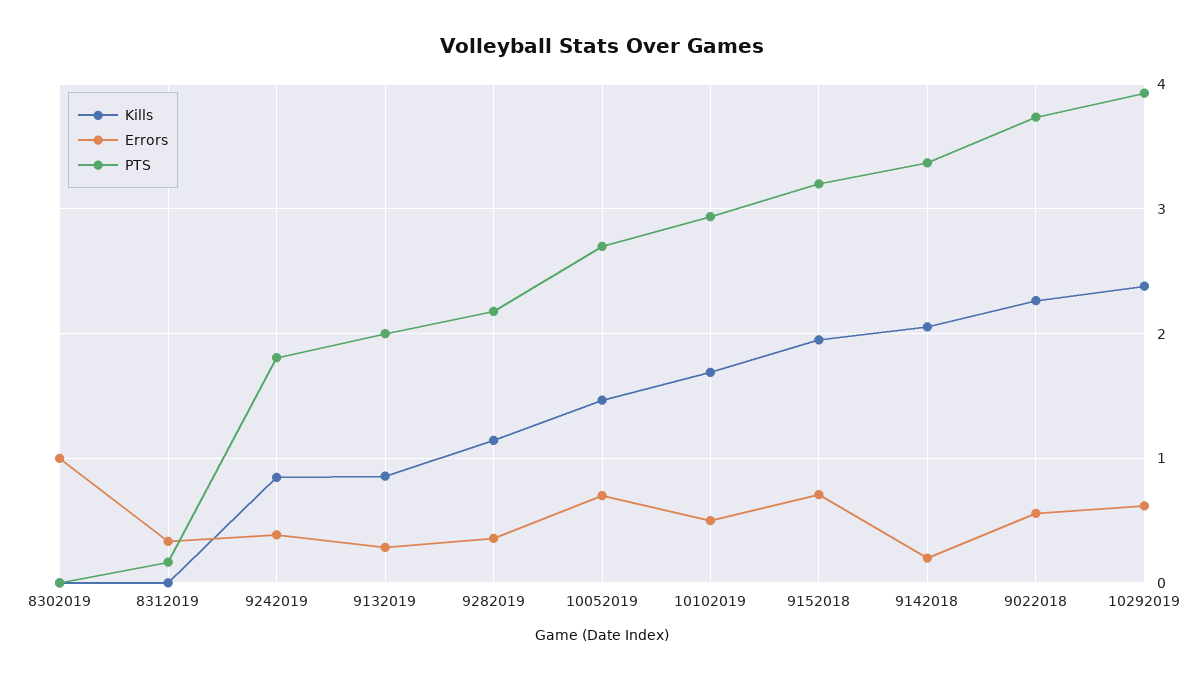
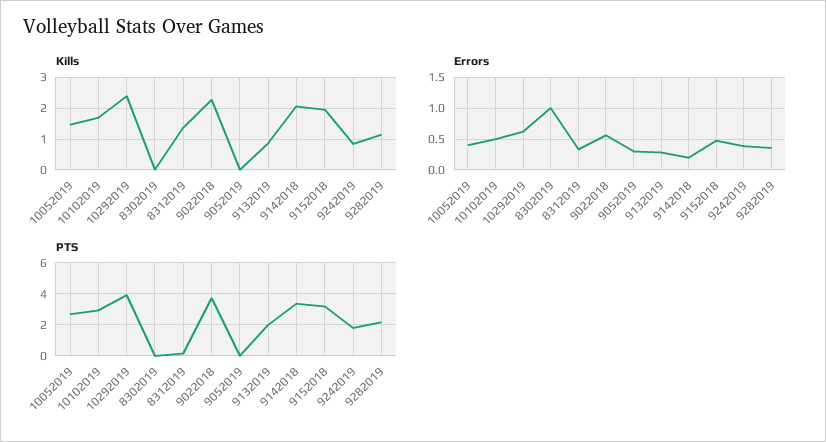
Kills, 8312019: 0 -> 1.4
Errors, 10052019: 0.7 -> 0.4
Errors, 9152018: 0.7 -> 0.5
Kills, 9052019: none -> 0
Errors, 9052019: none -> 0.3
PTS, 9052019: none -> 0

